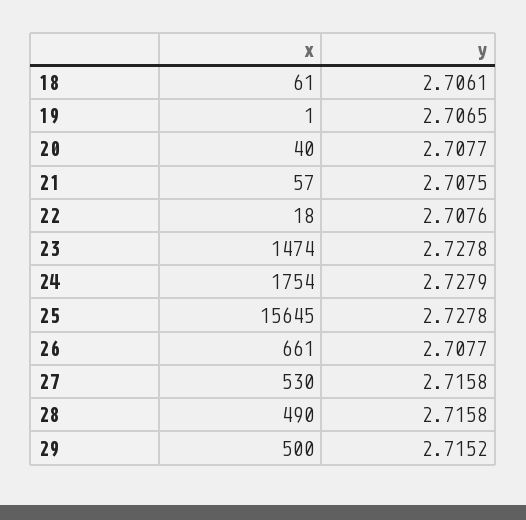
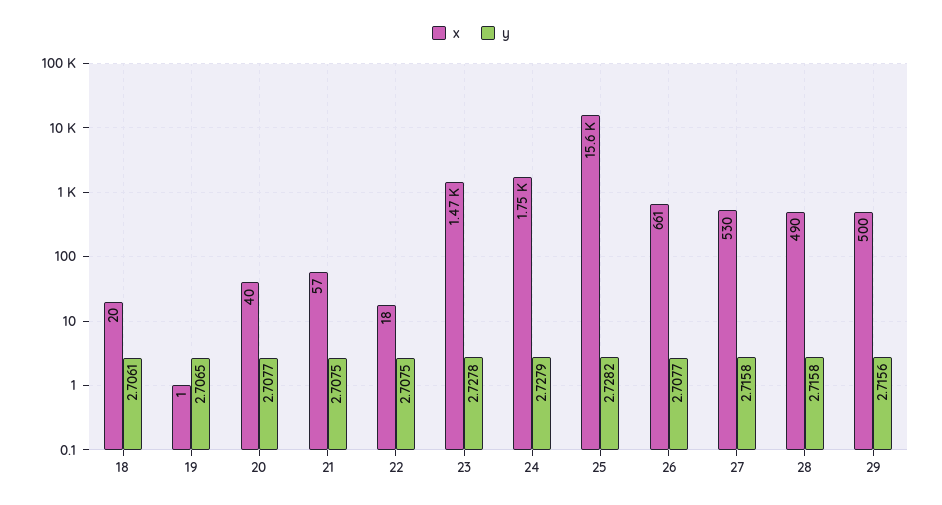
x, 18: 61 -> 20
y, 22: 2.7076 -> 2.7075
y, 25: 2.7278 -> 2.7282
y, 29: 2.7152 -> 2.7156

